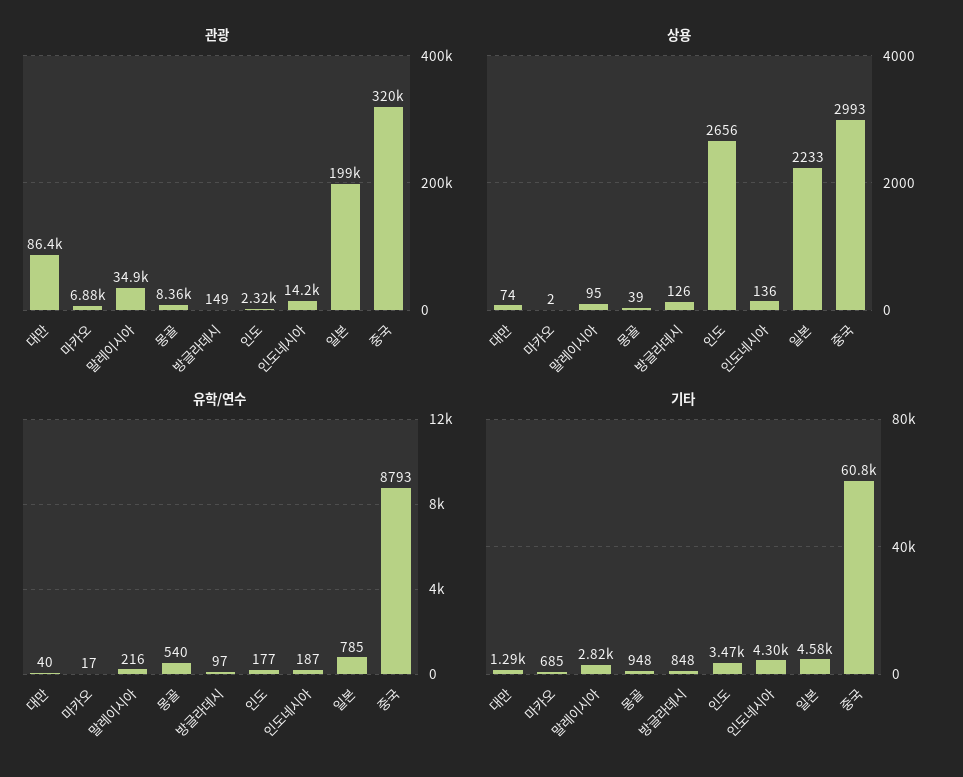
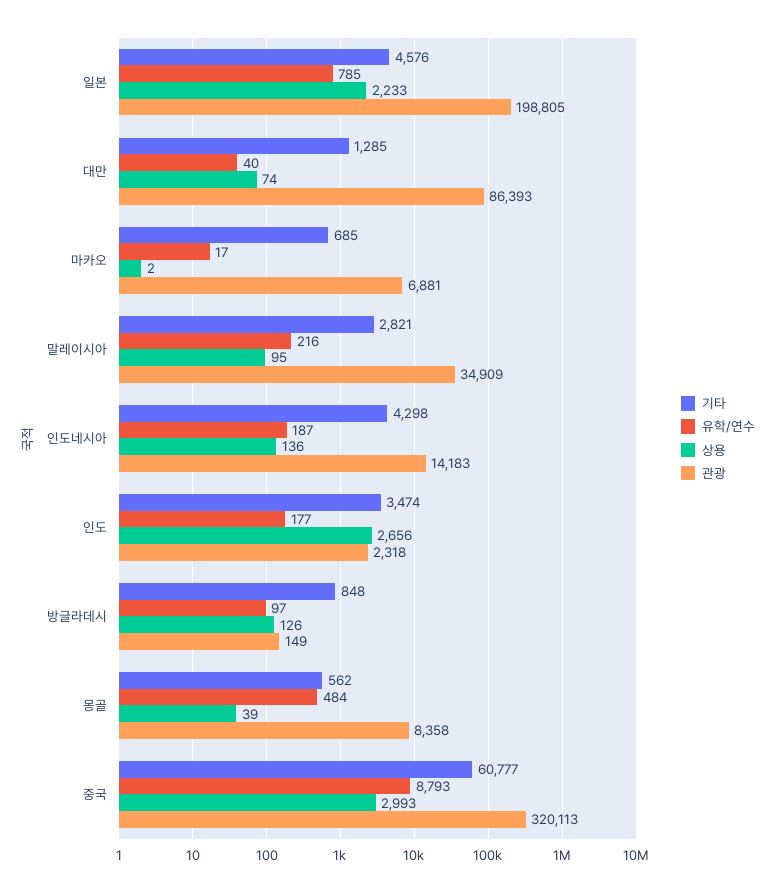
유학/연수, 몽골: 540 -> 484
기타, 몽골: 948 -> 562

